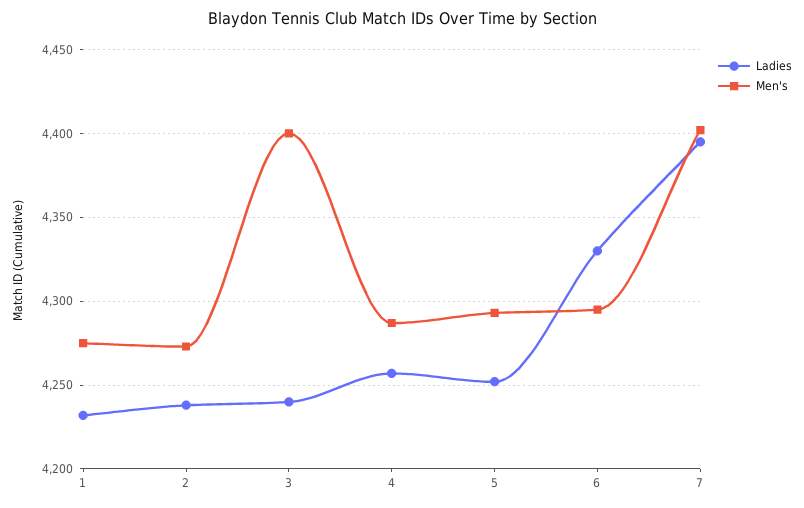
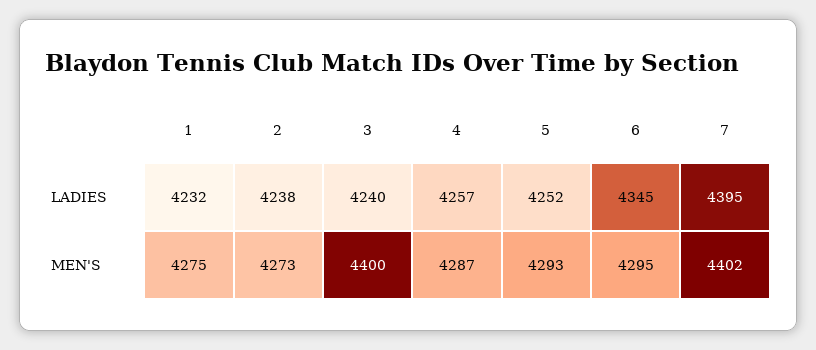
Ladies, 6: 4330 -> 4345

